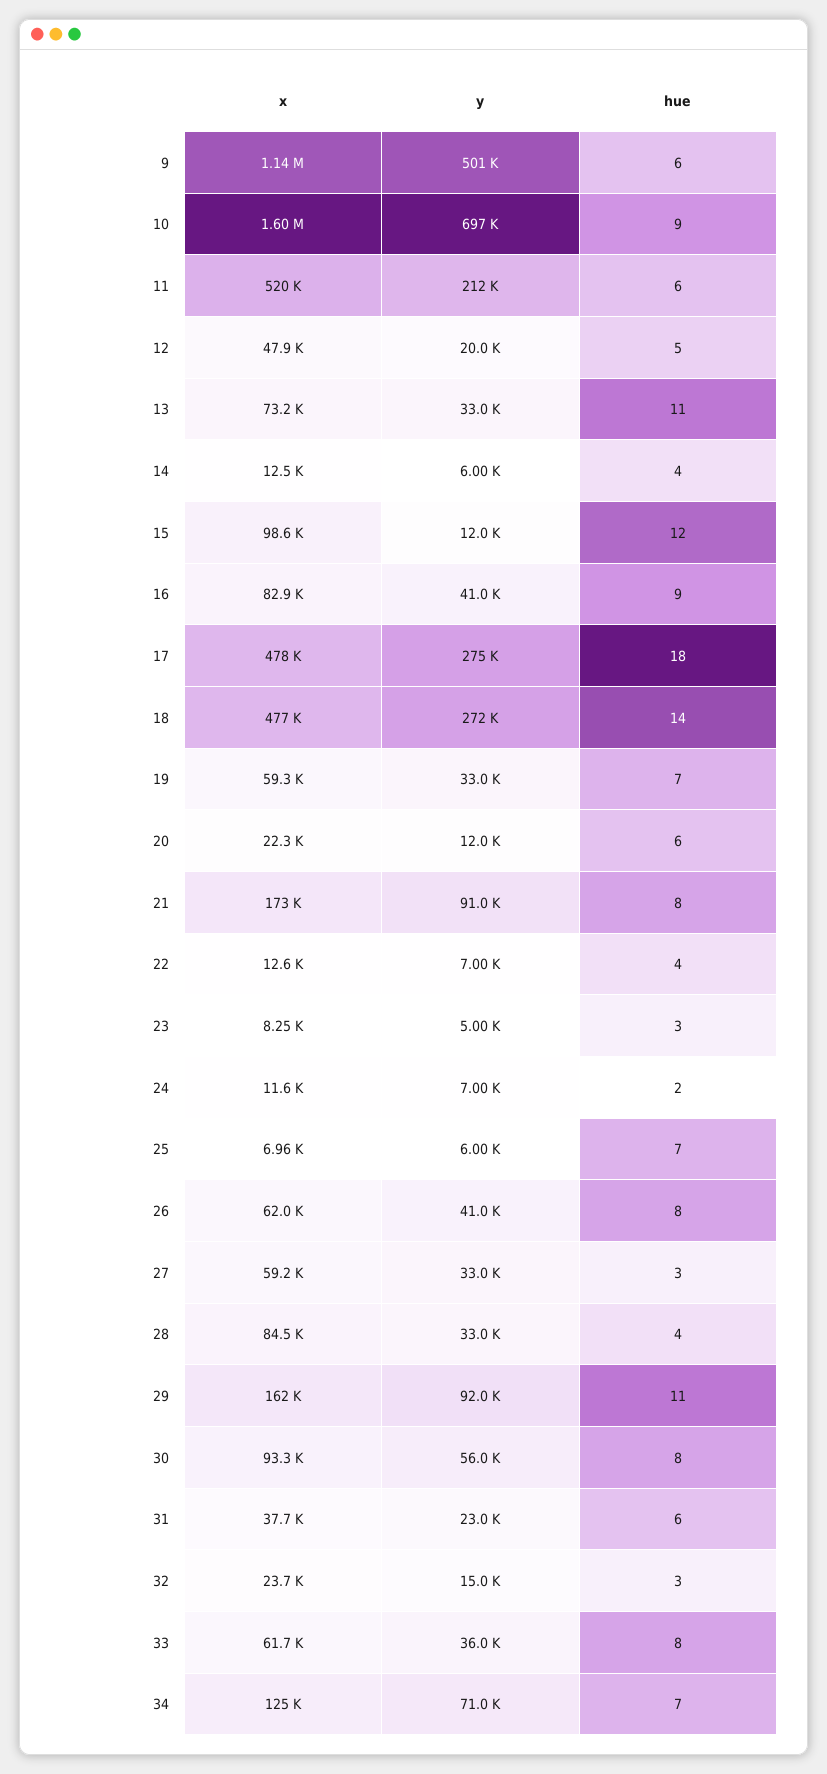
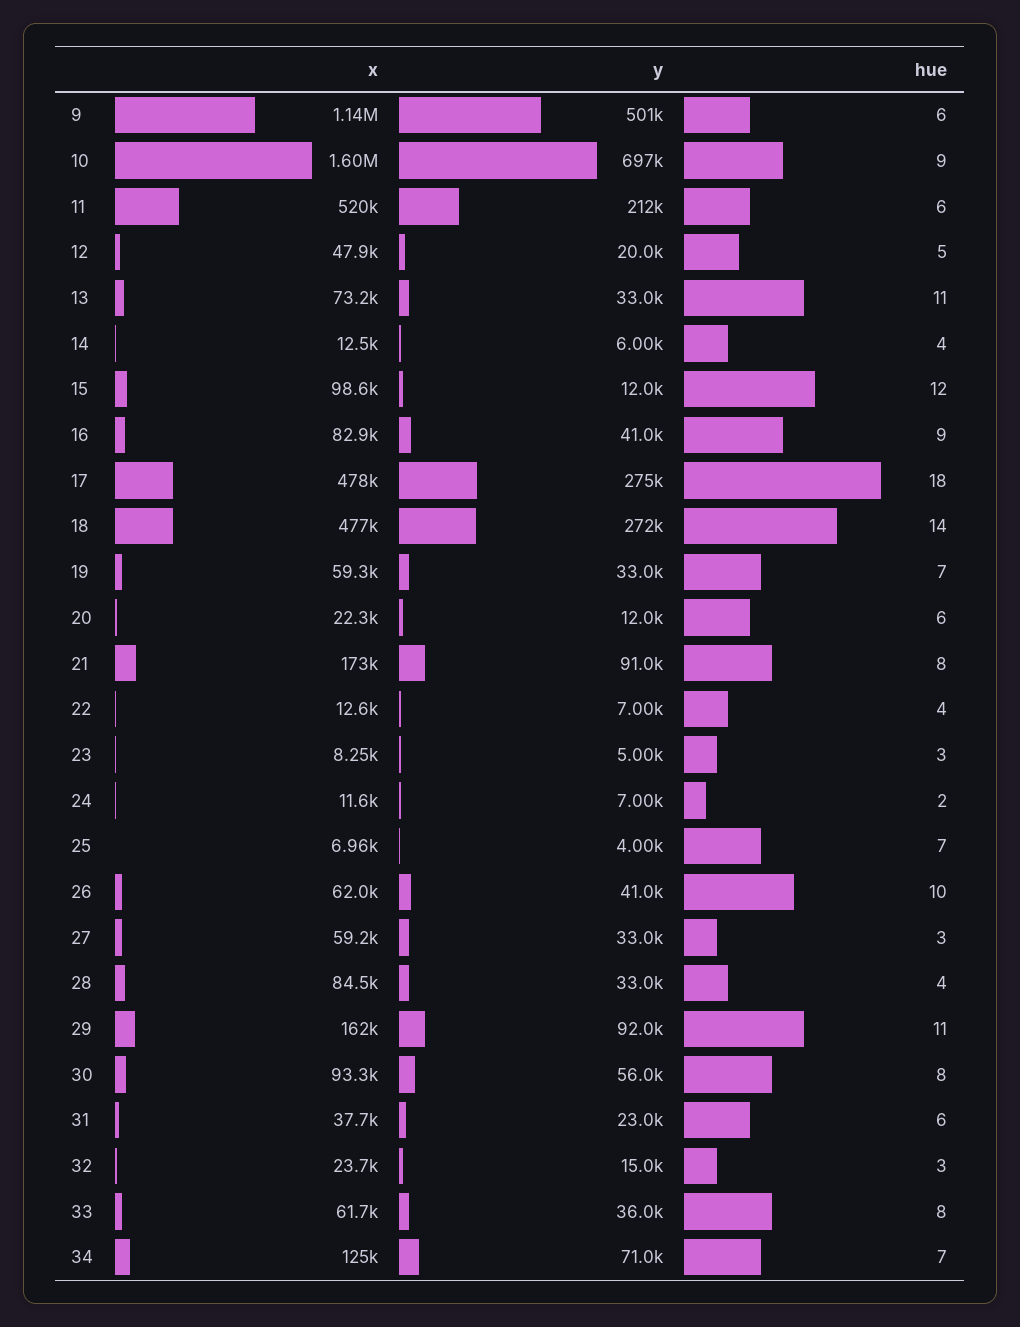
y, 25: 6000 -> 4000
hue, 26: 8 -> 10

